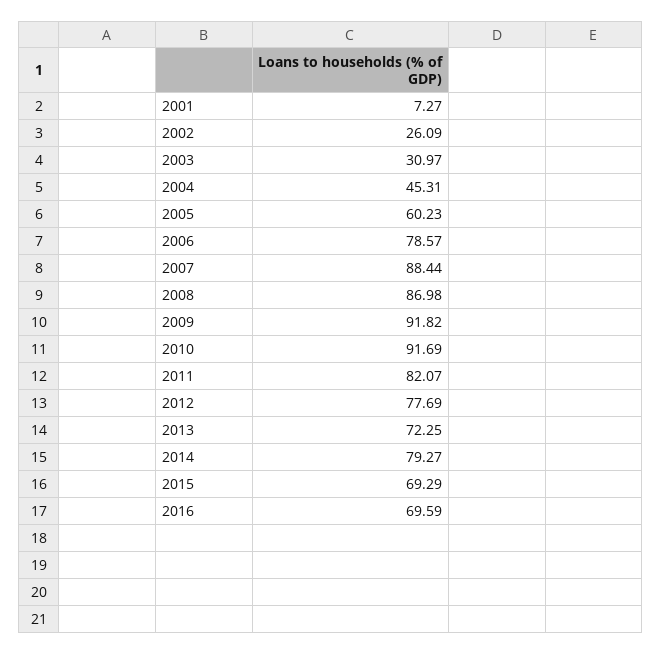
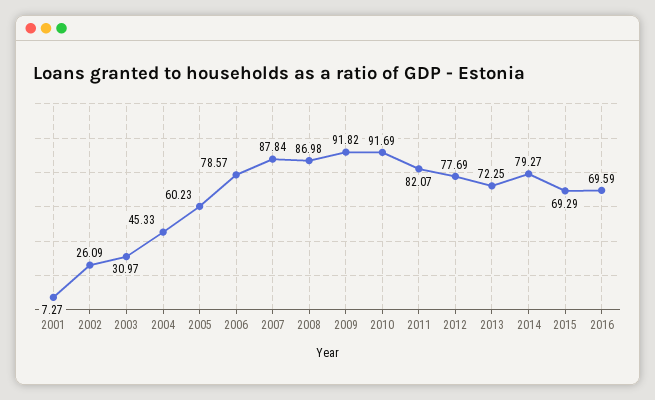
2004: 45.31 -> 45.33
2007: 88.44 -> 87.84

